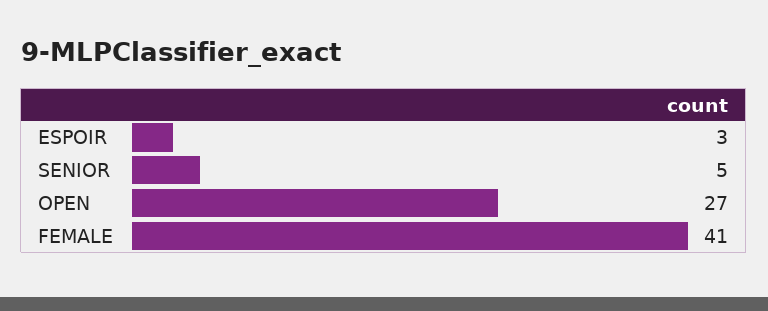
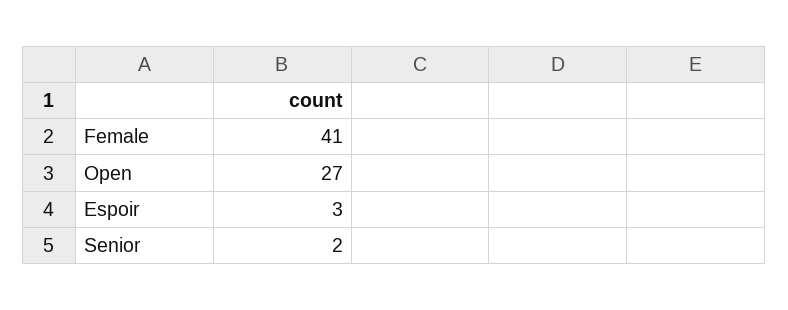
SENIOR: 5 -> 2

